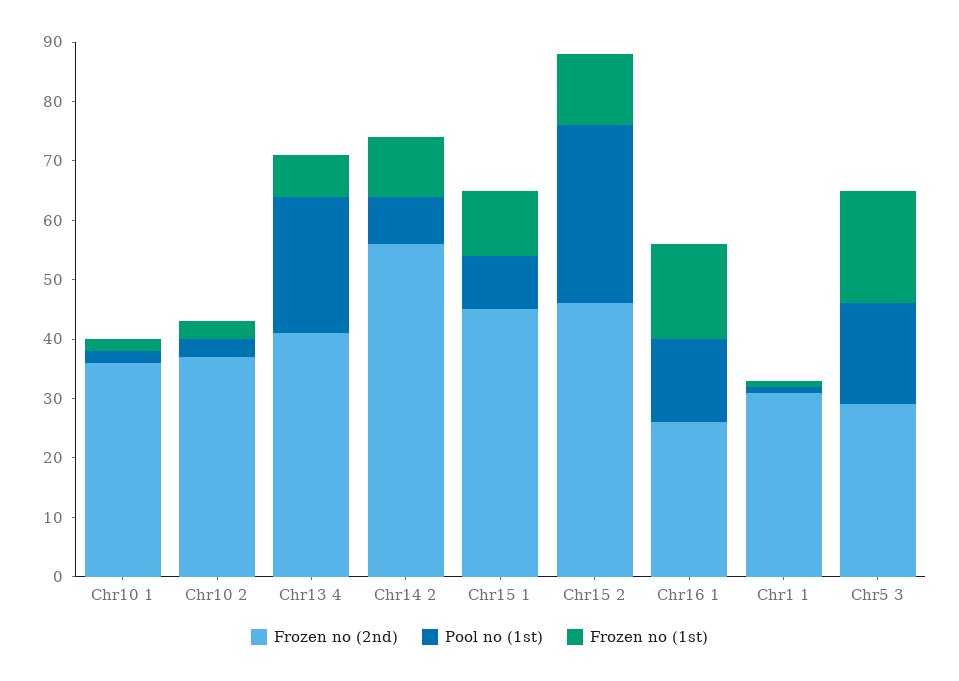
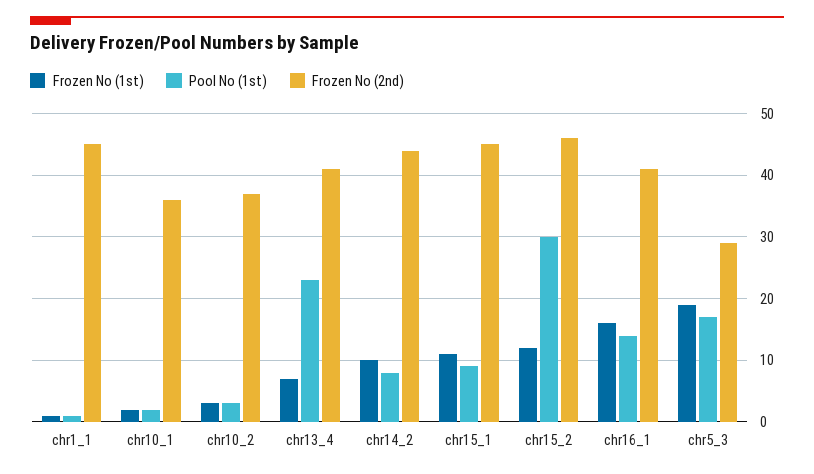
Frozen no (2nd), Chr14 2: 55 -> 44
Frozen no (2nd), Chr16 1: 25 -> 41
Frozen no (2nd), Chr1 1: 30 -> 45

